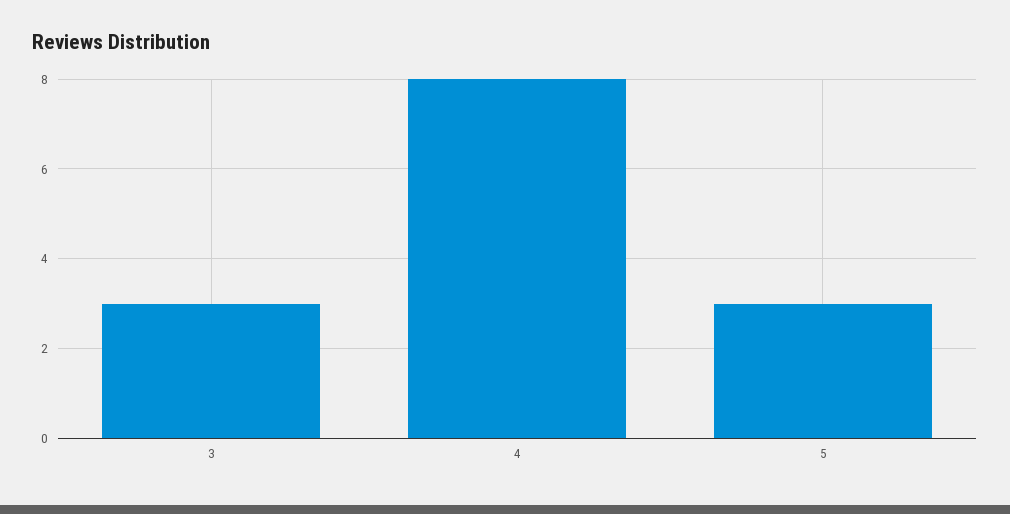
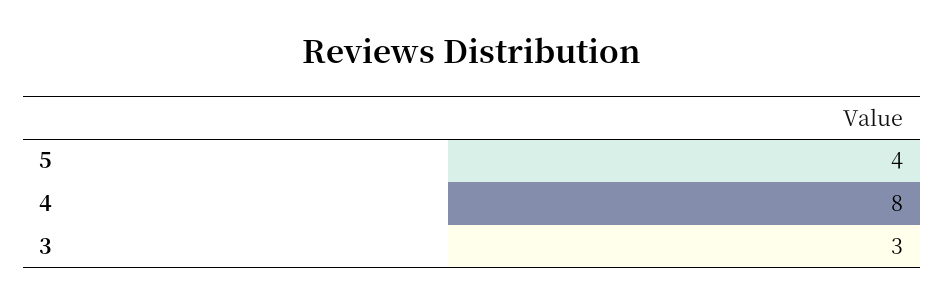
5: 3 -> 4

